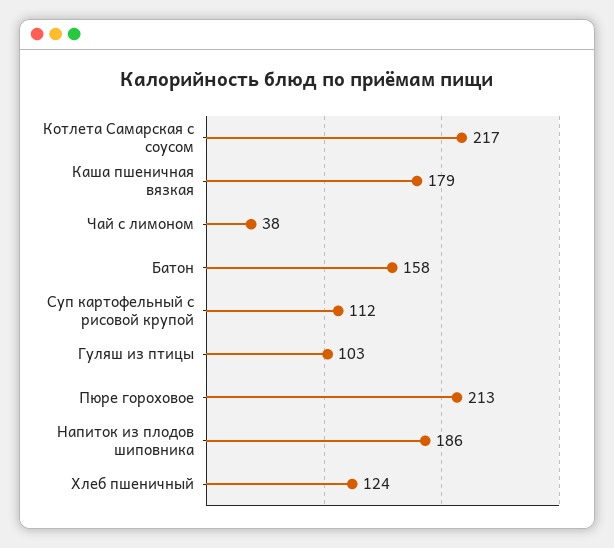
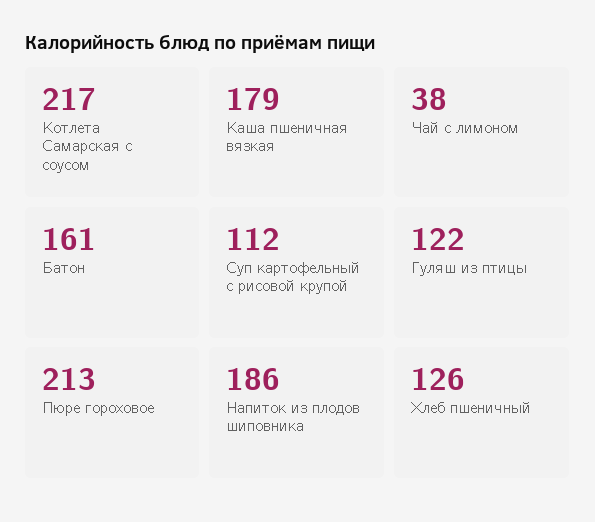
Батон: 158 -> 161
Гуляш из птицы: 103 -> 122
Хлеб пшеничный: 124 -> 126

